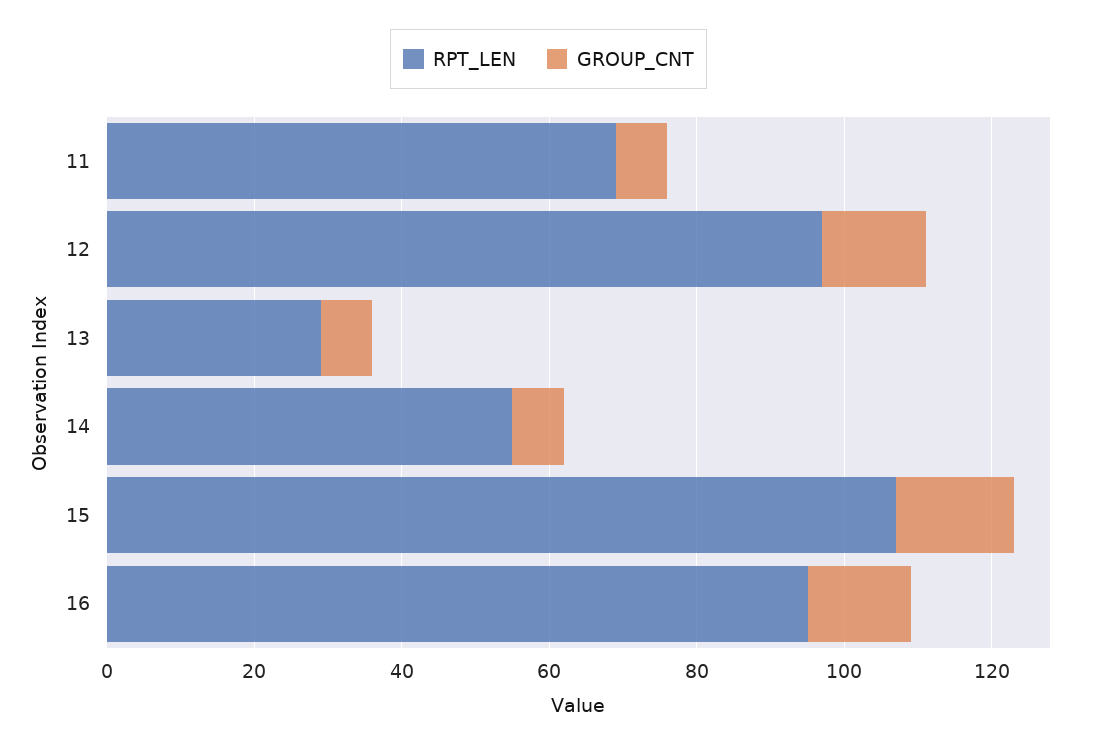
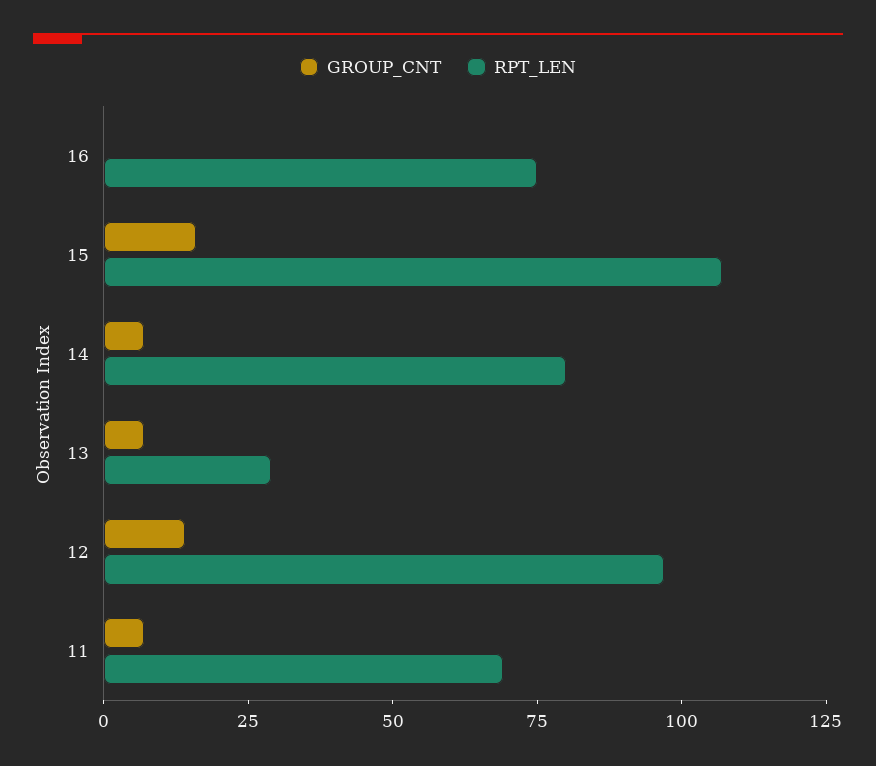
RPT_LEN, 14: 55 -> 80
RPT_LEN, 16: 95 -> 75
GROUP_CNT, 16: 15 -> 0

